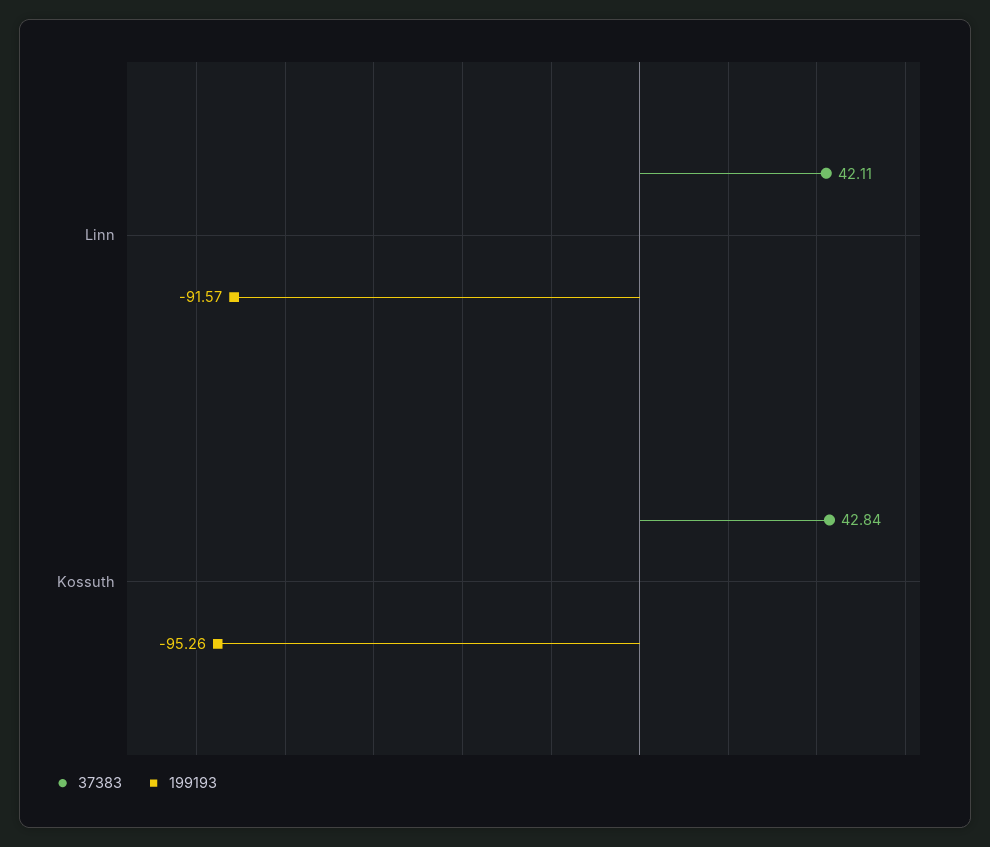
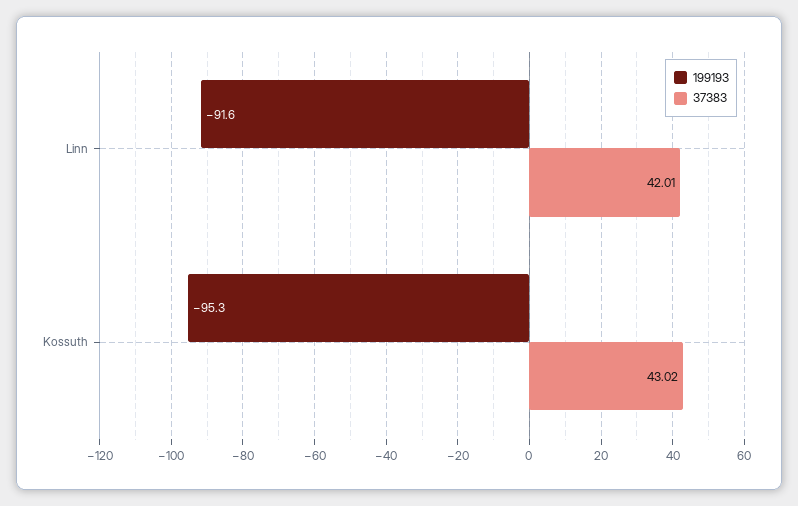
37383, Linn: 42.11 -> 42.01
37383, Kossuth: 42.84 -> 43.02

